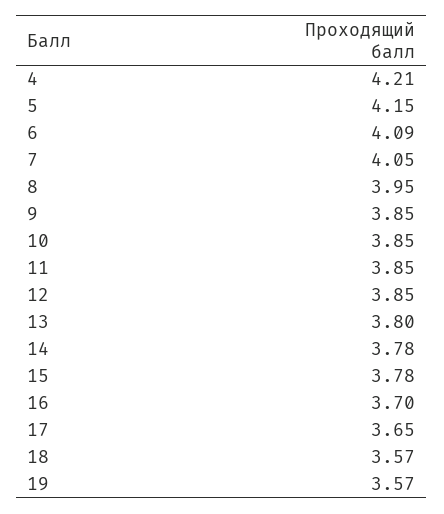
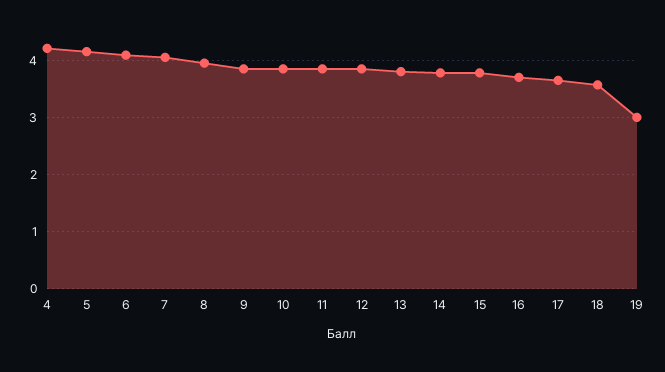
19: 3.57 -> 3

